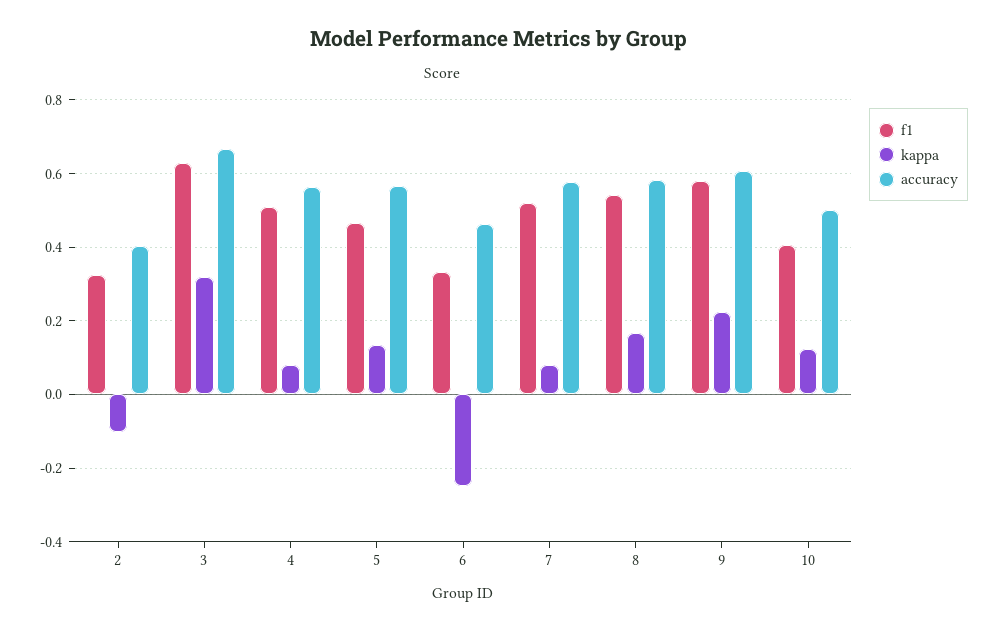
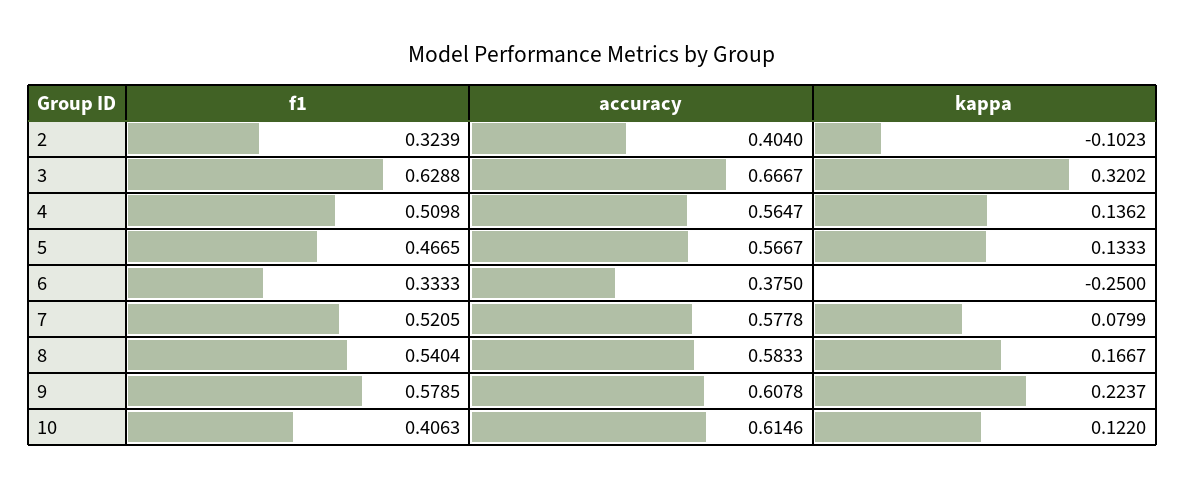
kappa, 4: 0.08 -> 0.1362
accuracy, 6: 0.46 -> 0.375
accuracy, 10: 0.5 -> 0.6146

